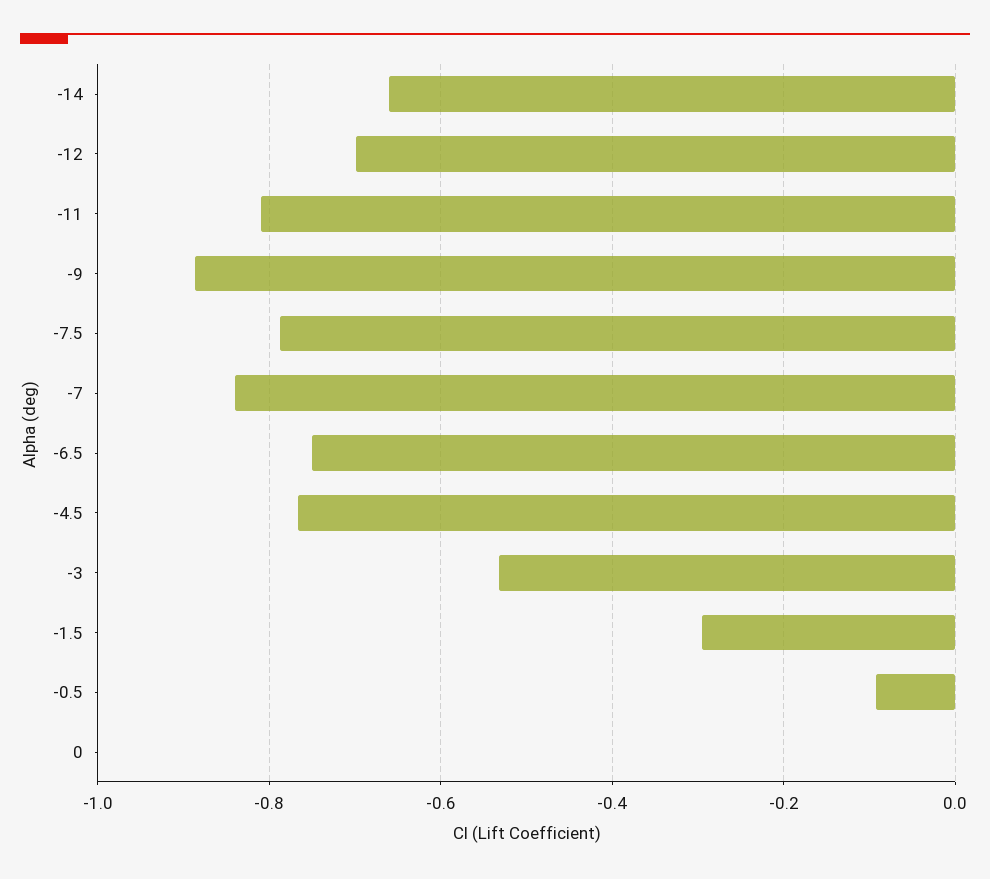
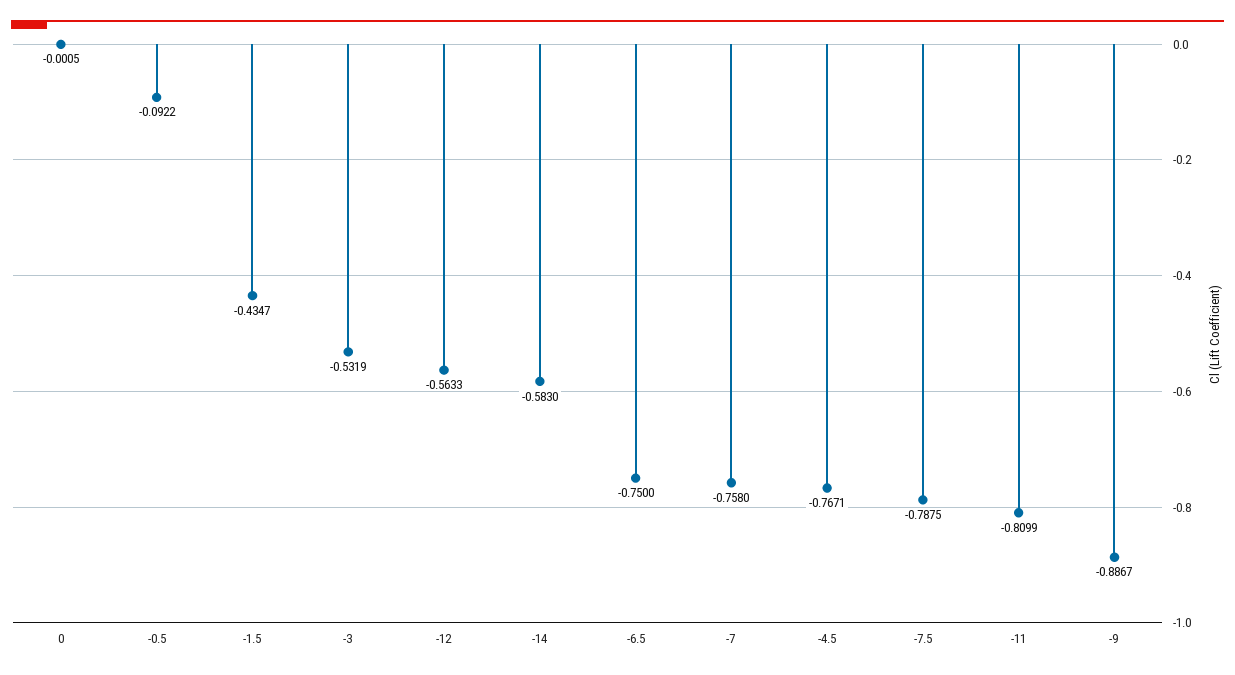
-14: -0.66 -> -0.583
-12: -0.7 -> -0.5633
-7: -0.84 -> -0.758
-1.5: -0.3 -> -0.4347

